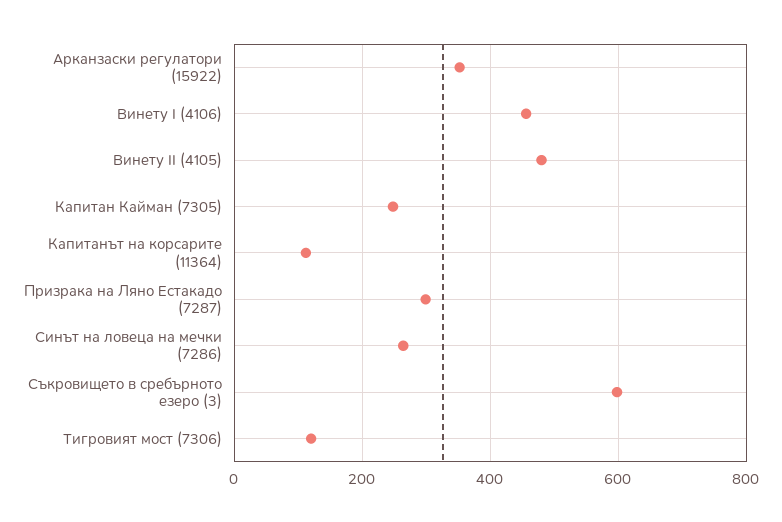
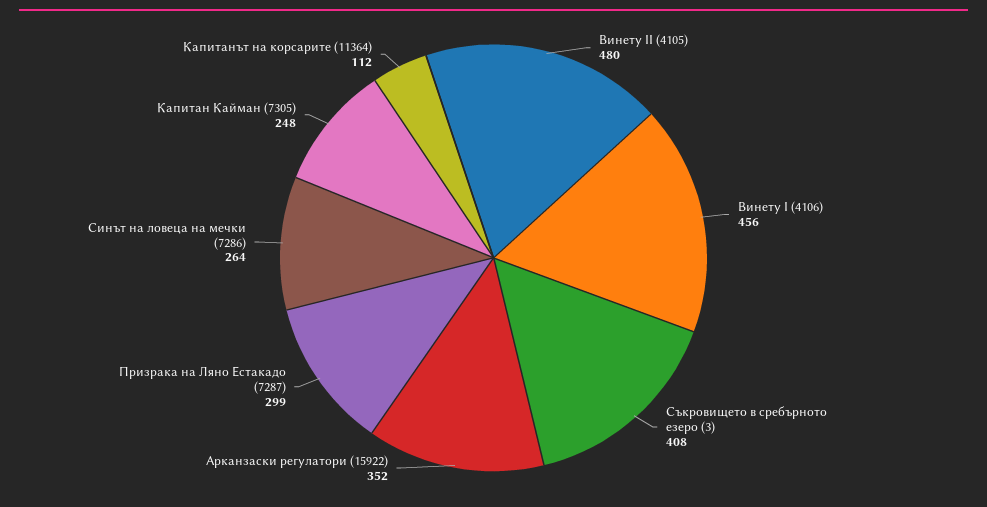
Съкровището в сребърното езеро (3): 600 -> 408
Тигровият мост (7306): 120 -> none

